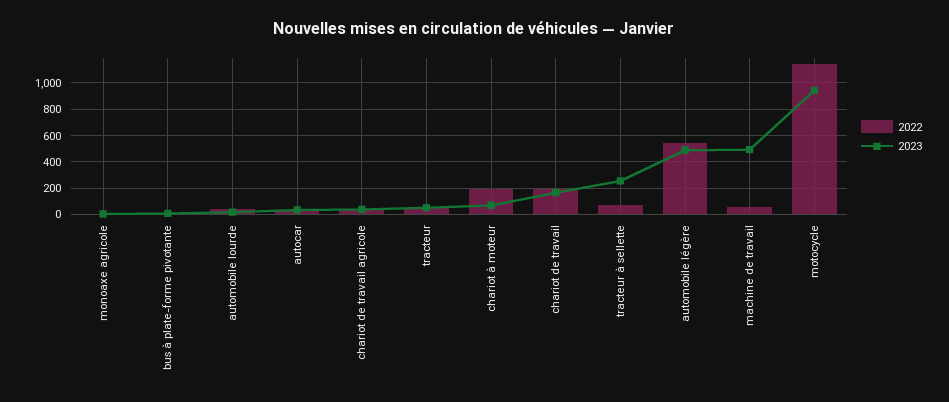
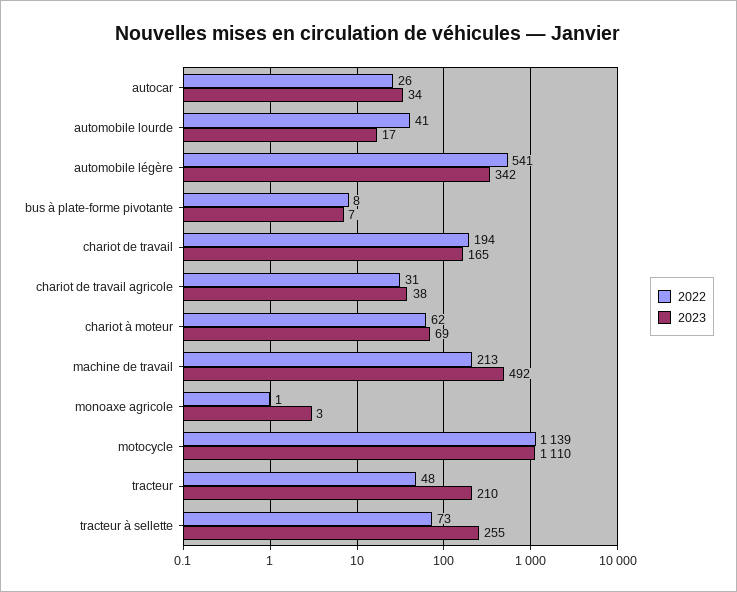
2023, tracteur: 50 -> 210
2022, chariot à moteur: 200 -> 62
2023, automobile légère: 500 -> 342
2022, machine de travail: 50 -> 213
2023, motocycle: 950 -> 1110

